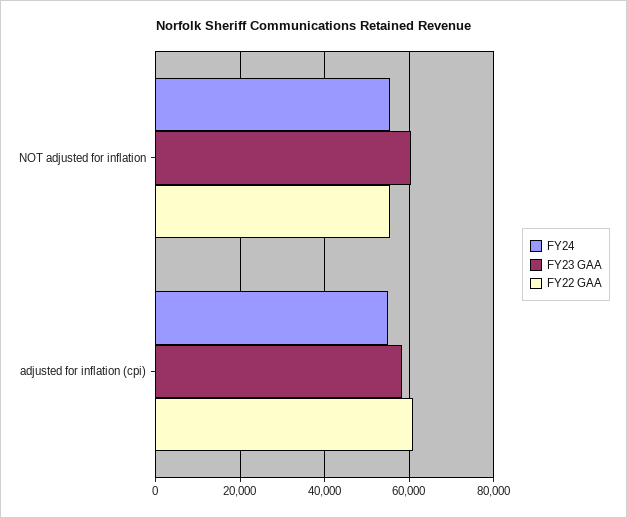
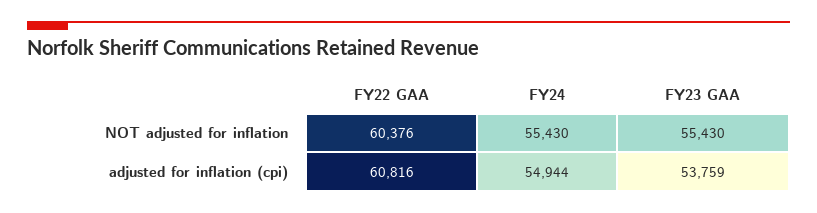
FY23 GAA, NOT adjusted for inflation: 60000 -> 55430
FY22 GAA, NOT adjusted for inflation: 56000 -> 60376
FY23 GAA, adjusted for inflation (cpi): 58000 -> 53759

